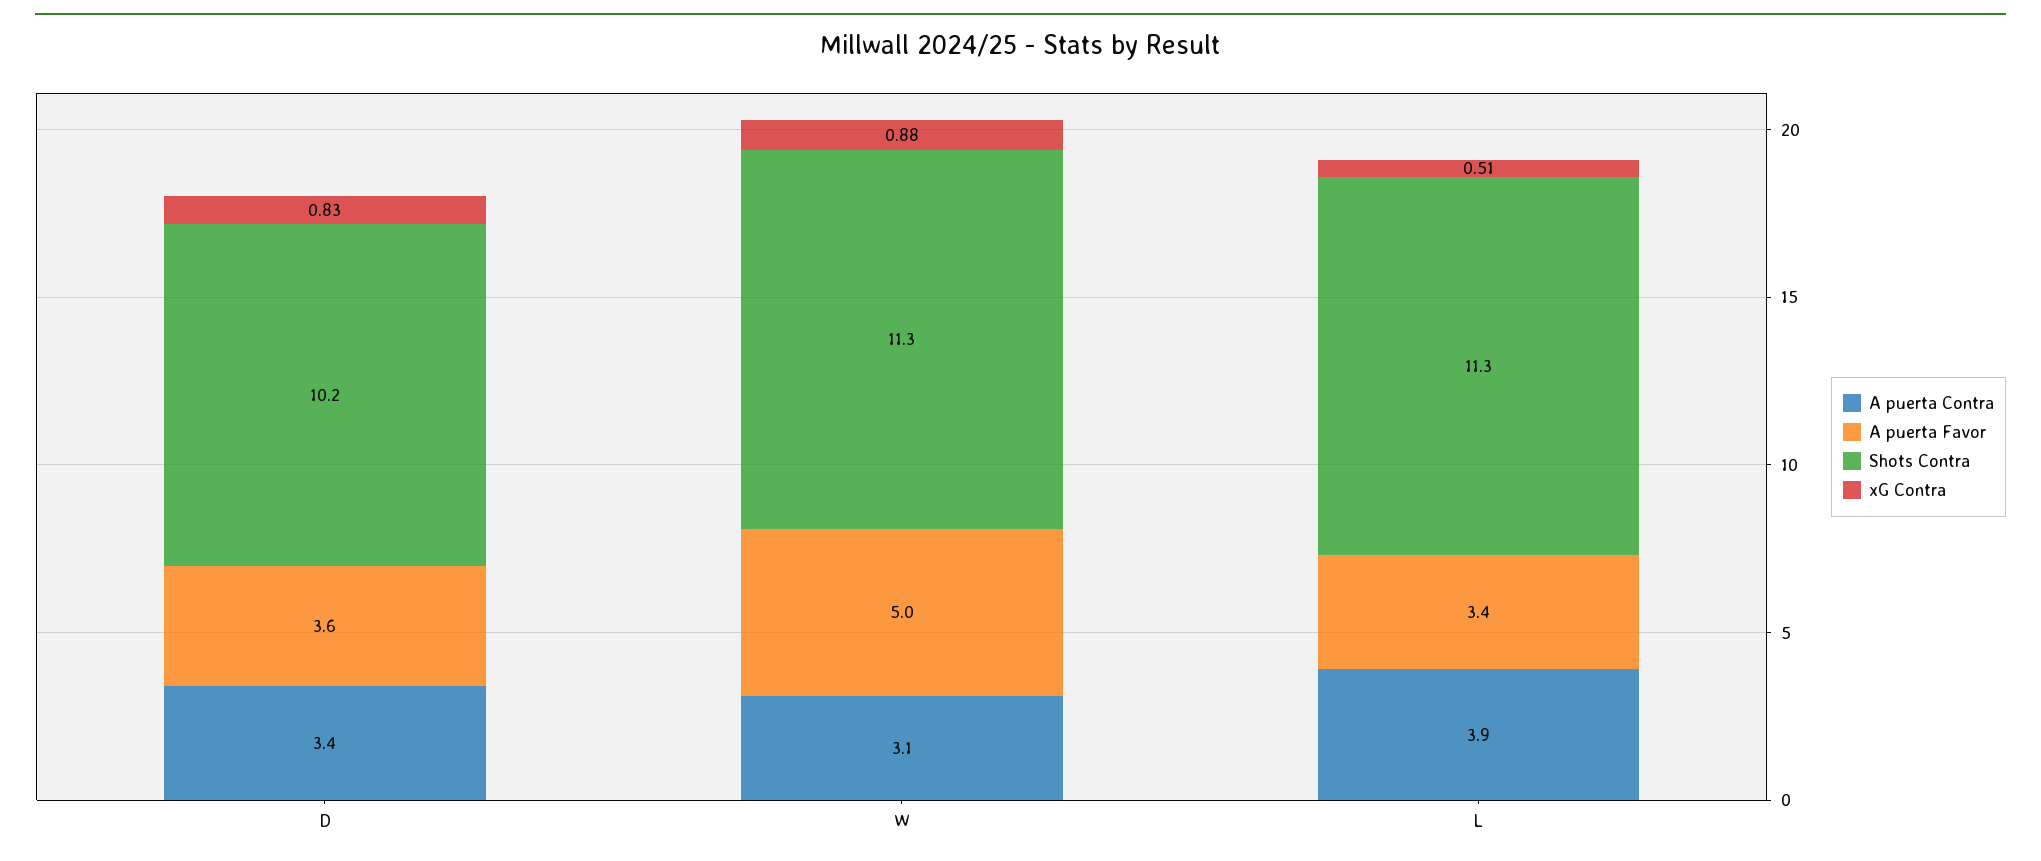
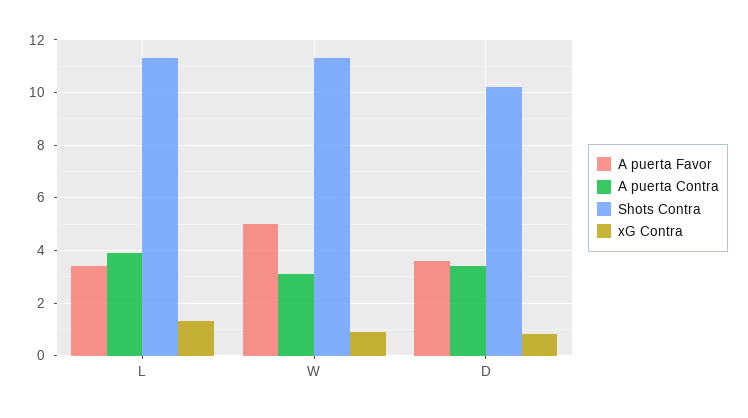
xG Contra, L: 0.51 -> 1.25

